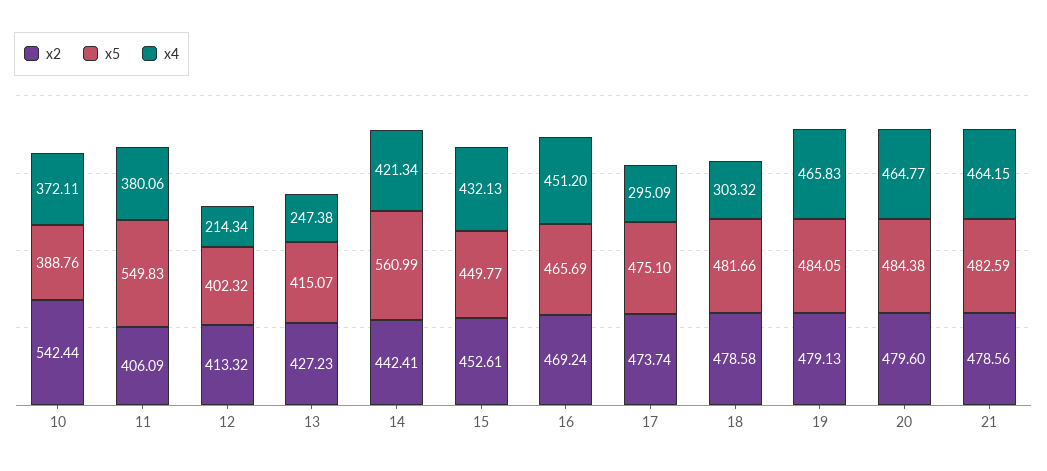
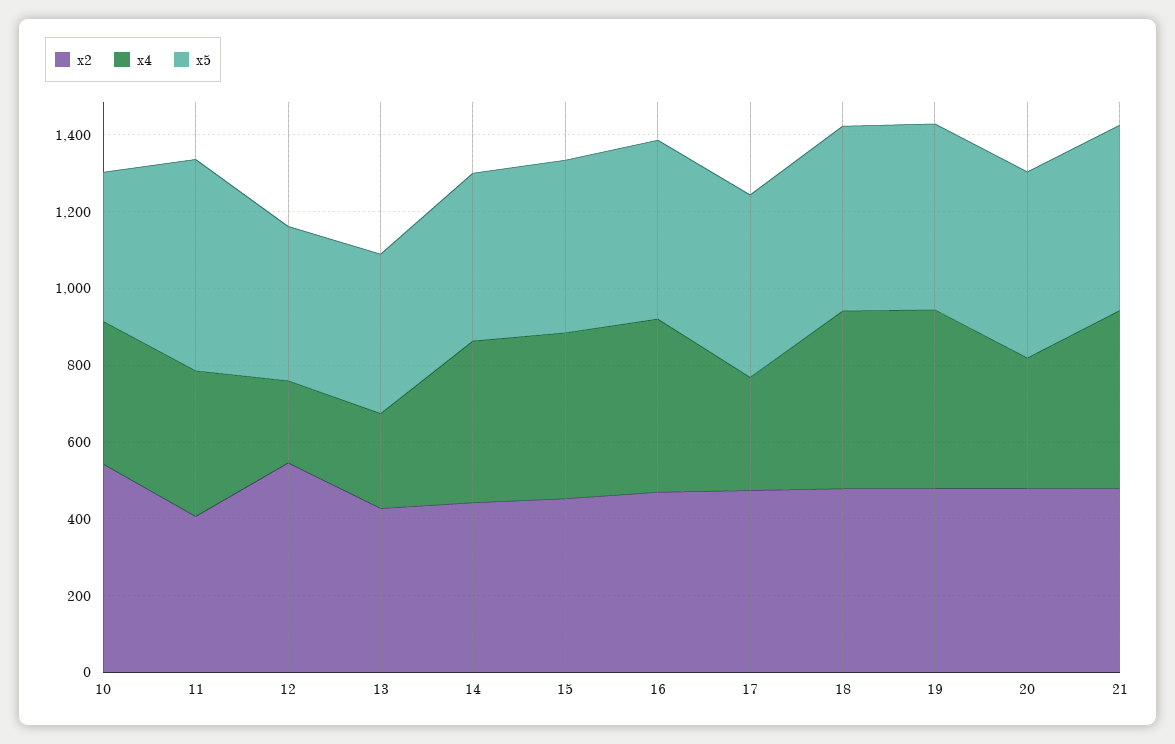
x2, 12: 413.32 -> 550
x5, 14: 560.99 -> 450
x4, 18: 303.32 -> 450
x4, 20: 464.77 -> 350

